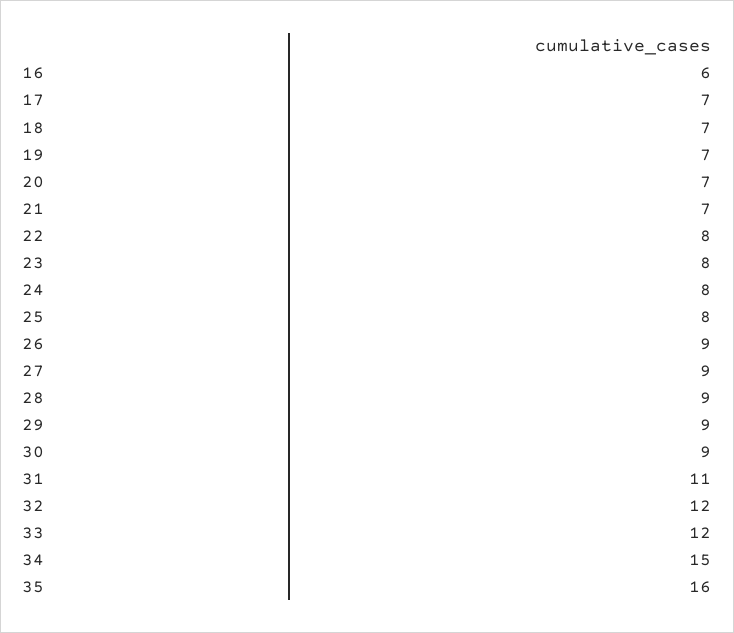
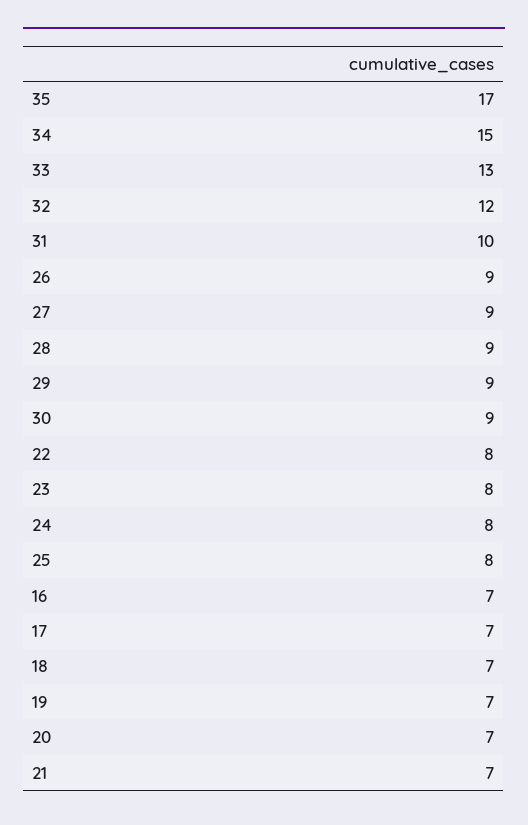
16: 6 -> 7
31: 11 -> 10
33: 12 -> 13
35: 16 -> 17

